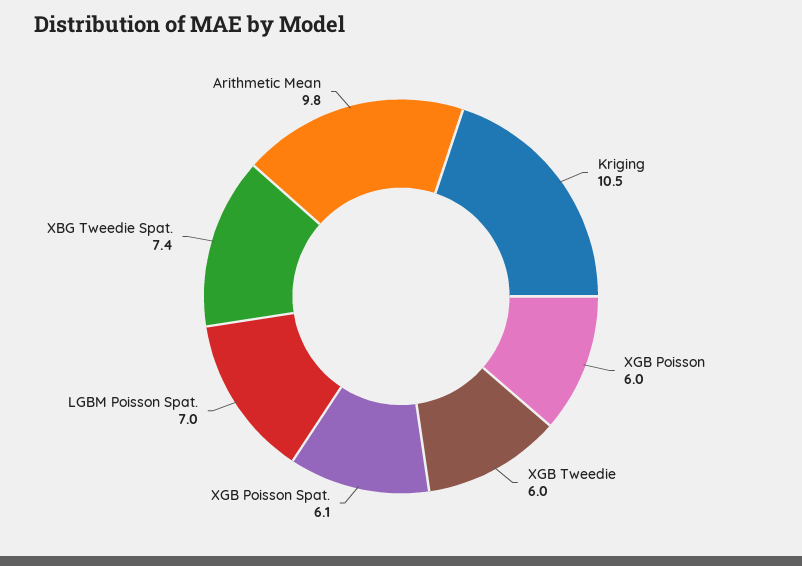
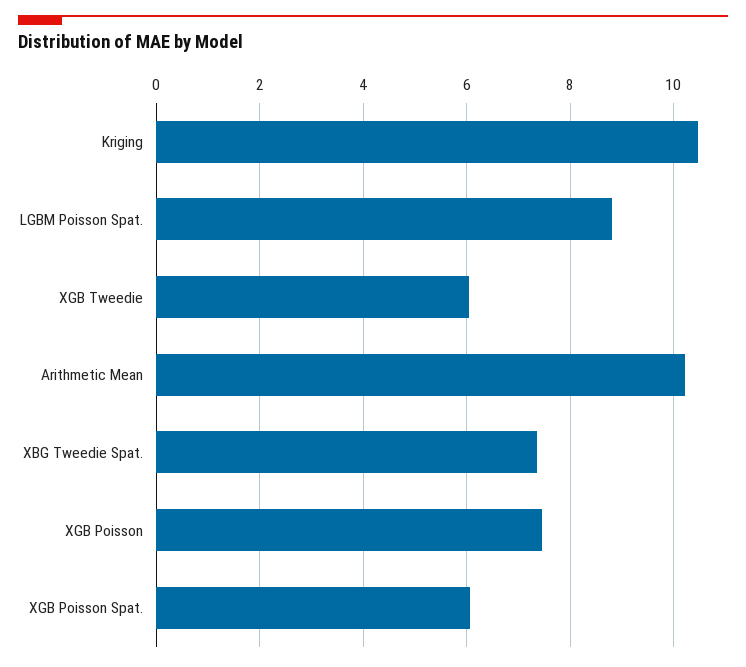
XGB Poisson: 6 -> 7.4
LGBM Poisson Spat.: 7 -> 8.8
Arithmetic Mean: 9.8 -> 10.2

